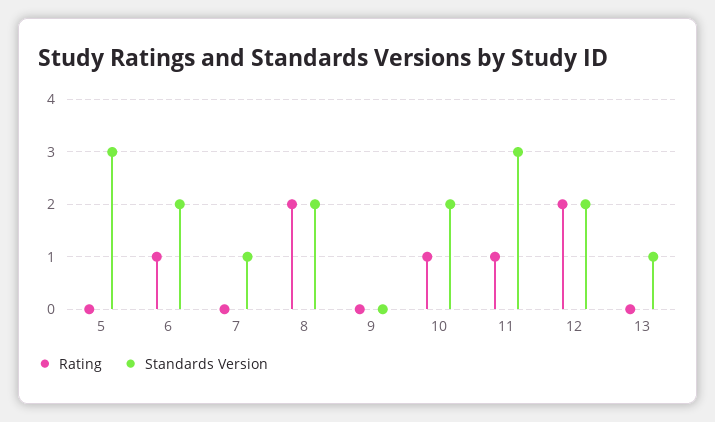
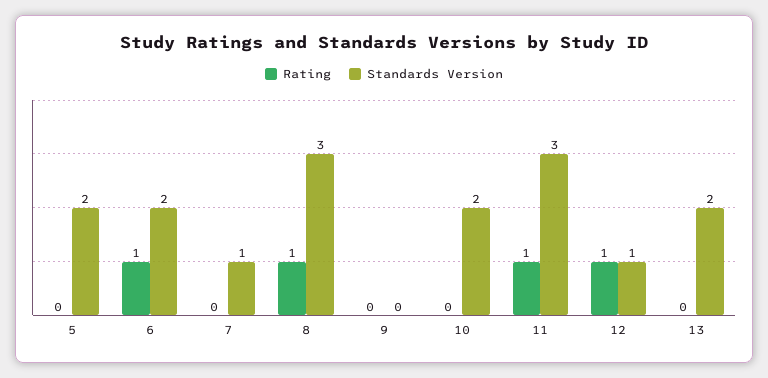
Standards Version, 5: 3 -> 2
Rating, 8: 2 -> 1
Standards Version, 8: 2 -> 3
Rating, 10: 1 -> 0
Rating, 12: 2 -> 1
Standards Version, 12: 2 -> 1
Standards Version, 13: 1 -> 2

